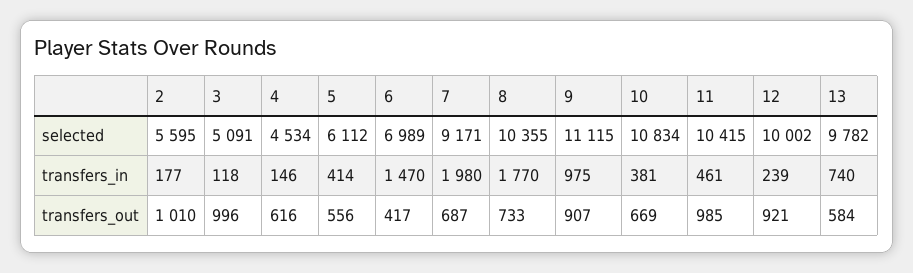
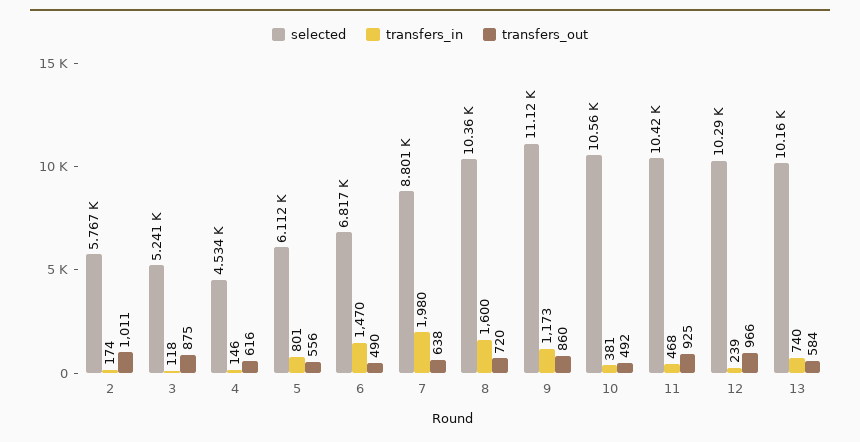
selected, 2: 5595 -> 5767
selected, 3: 5091 -> 5241
selected, 6: 6989 -> 6817
selected, 7: 9171 -> 8801
selected, 10: 10834 -> 10560
selected, 12: 10002 -> 10290
selected, 13: 9782 -> 10160
transfers_in, 2: 177 -> 174
transfers_in, 5: 414 -> 801
transfers_in, 8: 1770 -> 1600
transfers_in, 9: 975 -> 1173
transfers_in, 11: 461 -> 468
transfers_out, 2: 1010 -> 1011
transfers_out, 3: 996 -> 875
transfers_out, 6: 417 -> 490
transfers_out, 7: 687 -> 638
transfers_out, 8: 733 -> 720
transfers_out, 9: 907 -> 860
transfers_out, 10: 669 -> 492
transfers_out, 11: 985 -> 925
transfers_out, 12: 921 -> 966

